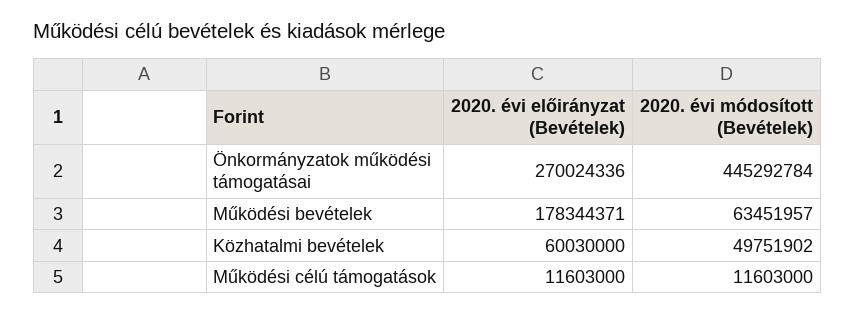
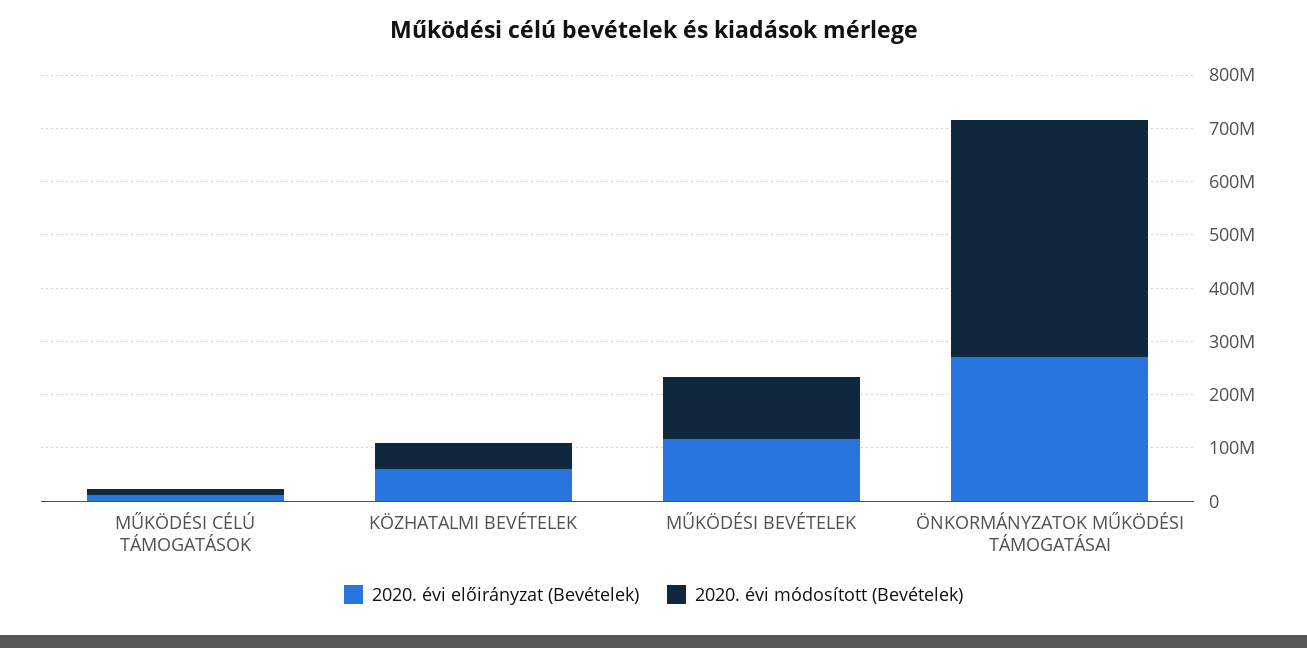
2020. évi előirányzat (Bevételek), Működési bevételek: 178344371 -> 120000000
2020. évi módosított (Bevételek), Működési bevételek: 63451957 -> 120000000

